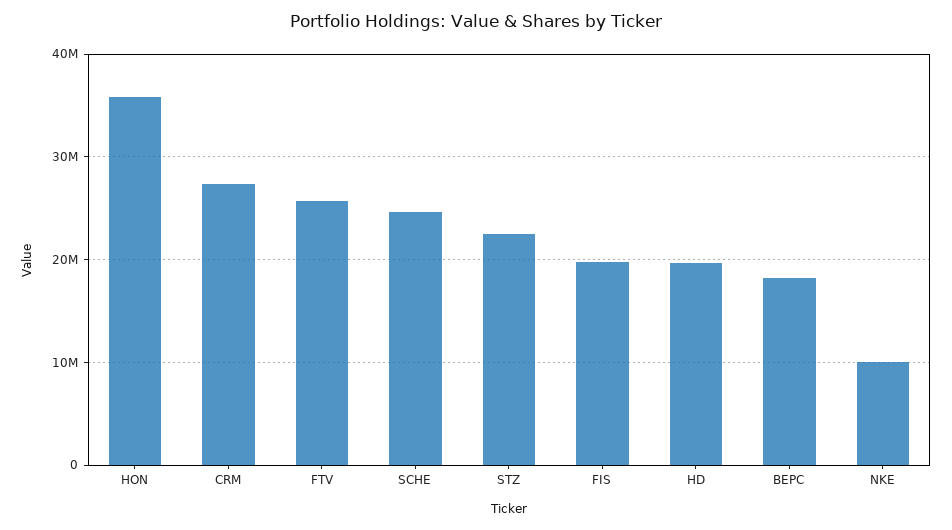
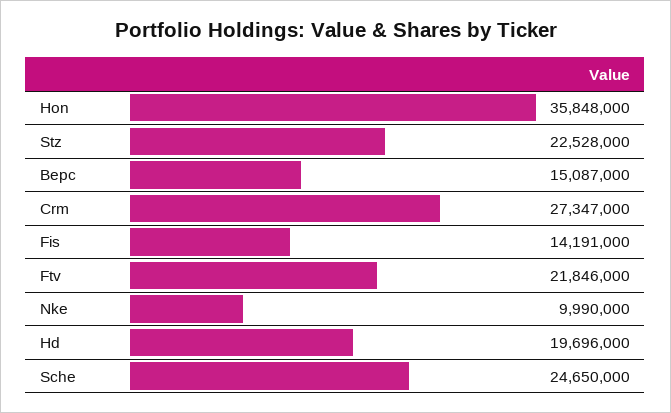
FTV: 26000000 -> 21846000
FIS: 20000000 -> 14191000
BEPC: 18000000 -> 15087000

